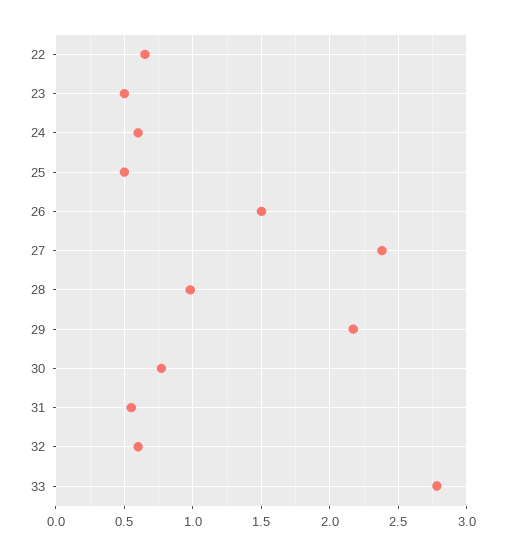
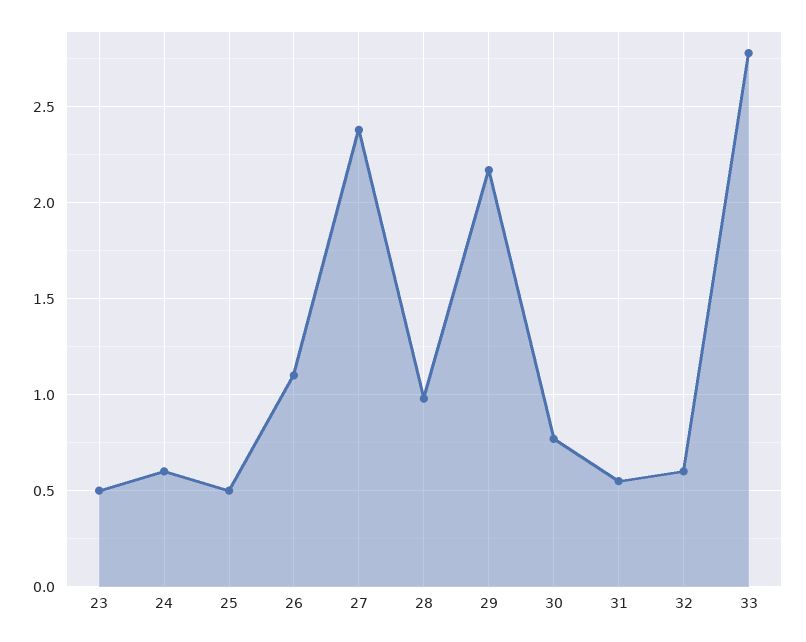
22: 0.65 -> none
26: 1.5 -> 1.1

